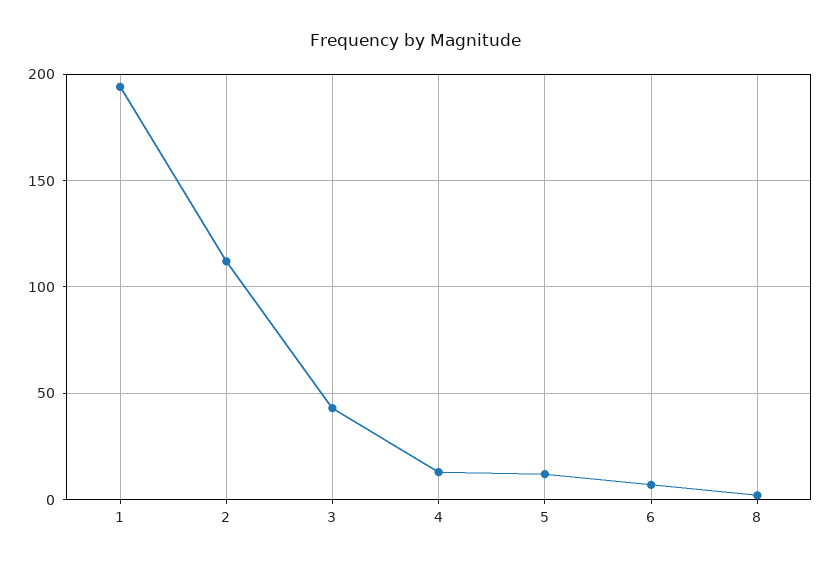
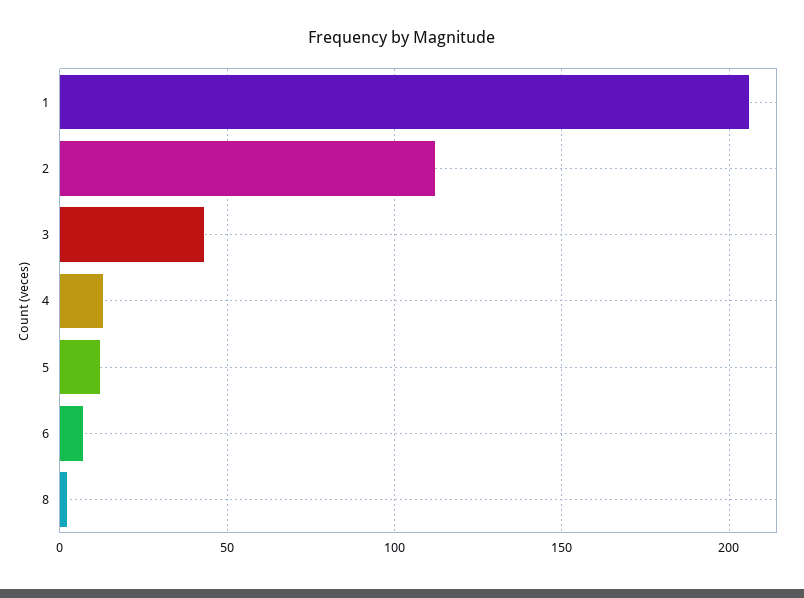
1: 195 -> 205

